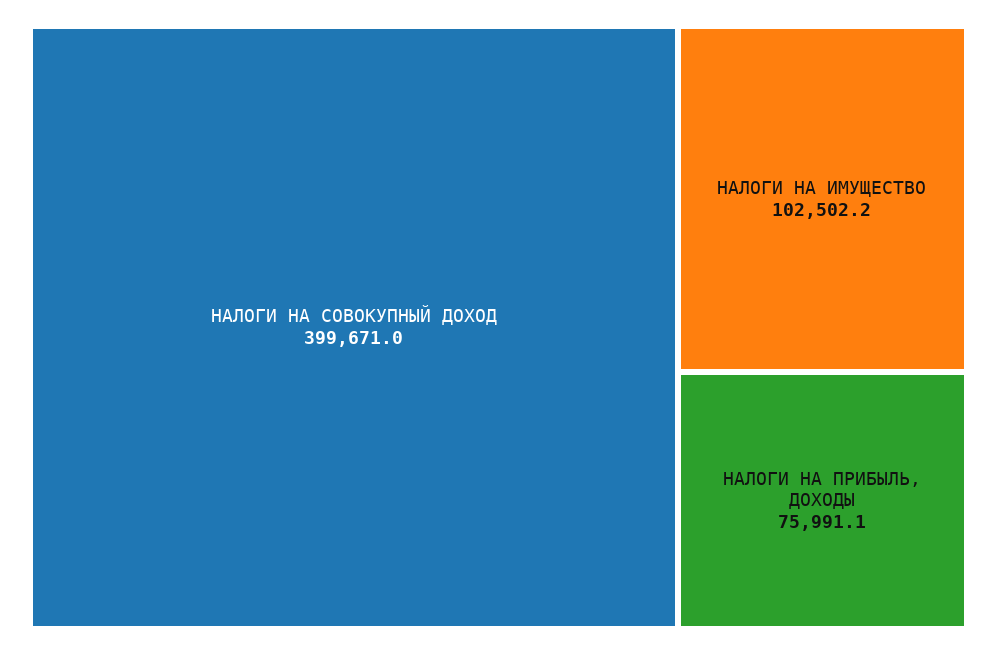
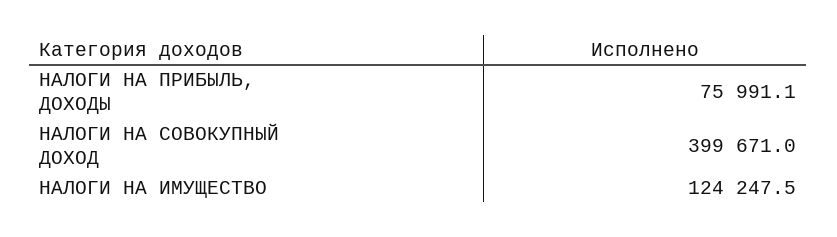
НАЛОГИ НА ИМУЩЕСТВО: 102502.2 -> 124247.5

